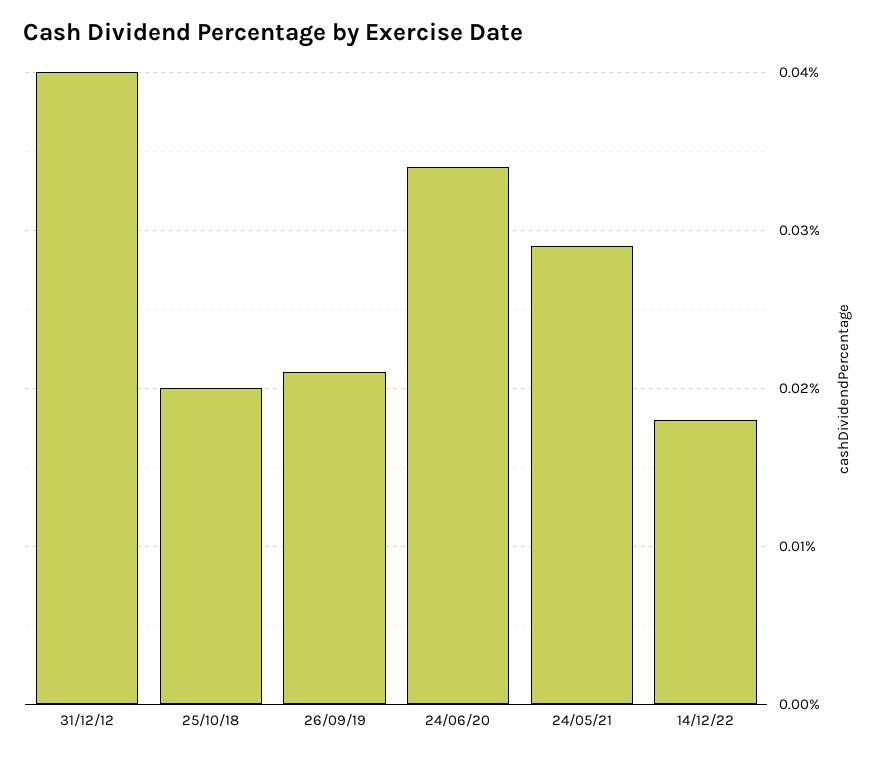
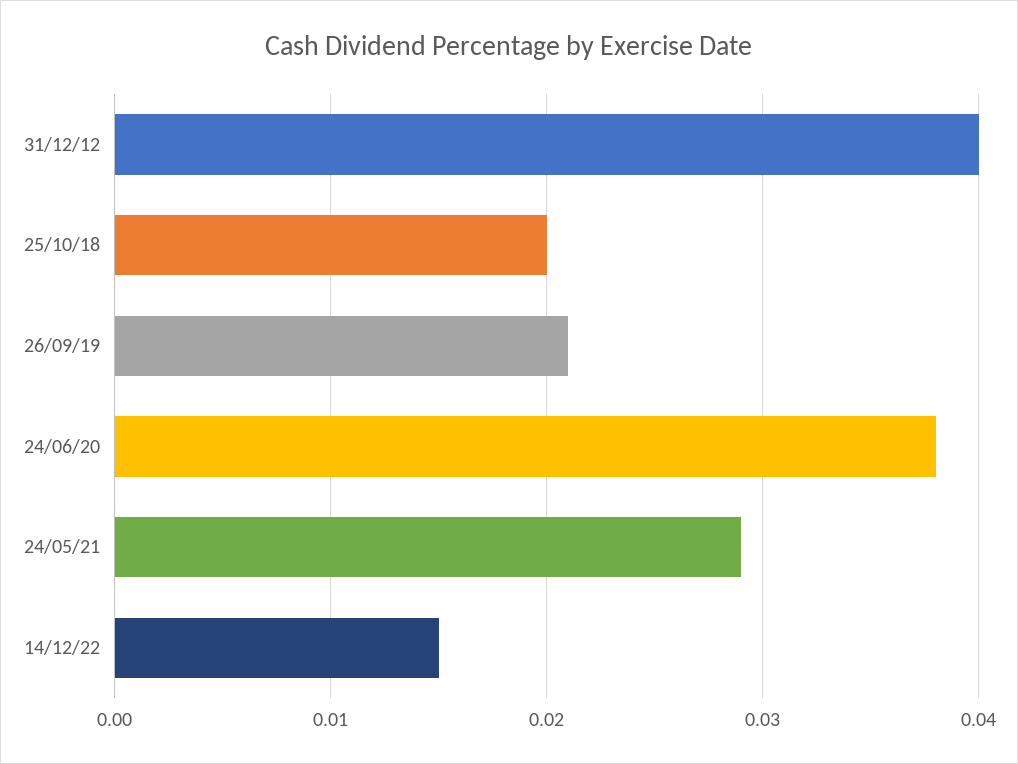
24/06/20: 0.034 -> 0.038
14/12/22: 0.018 -> 0.015

